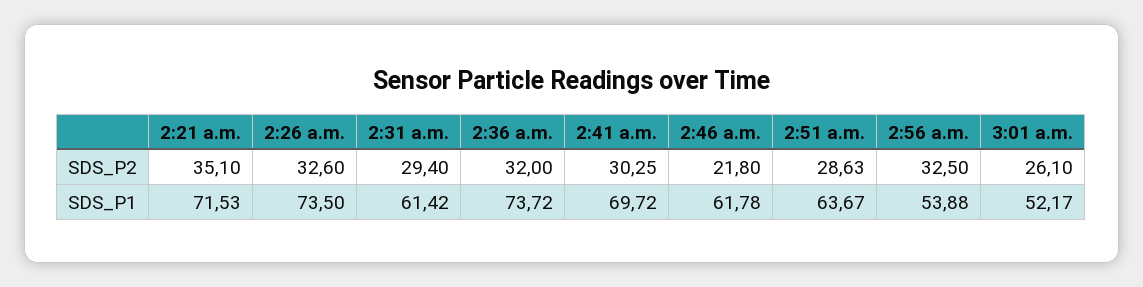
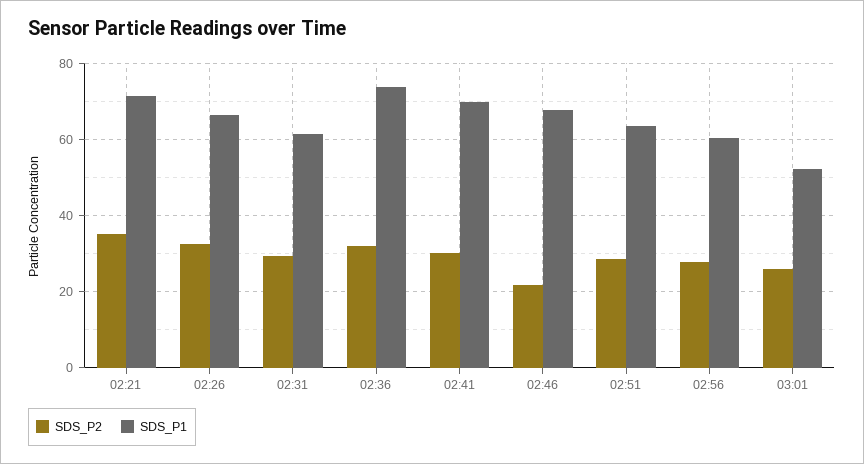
SDS_P2, 2:56 a.m.: 32.5 -> 28
SDS_P1, 2:26 a.m.: 73.5 -> 66
SDS_P1, 2:46 a.m.: 61.78 -> 68
SDS_P1, 2:56 a.m.: 53.88 -> 60

